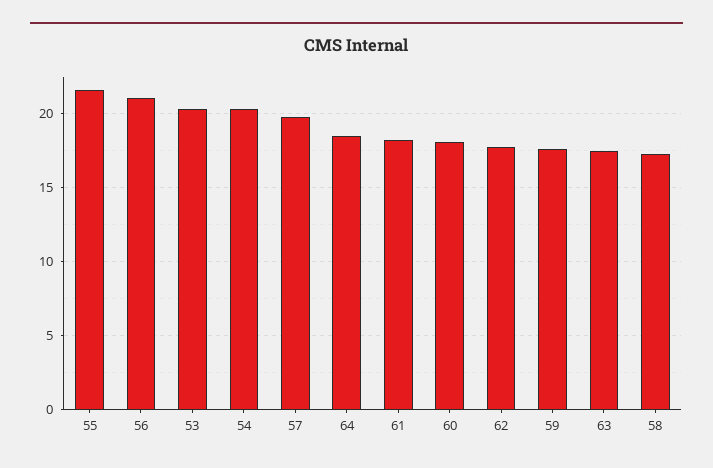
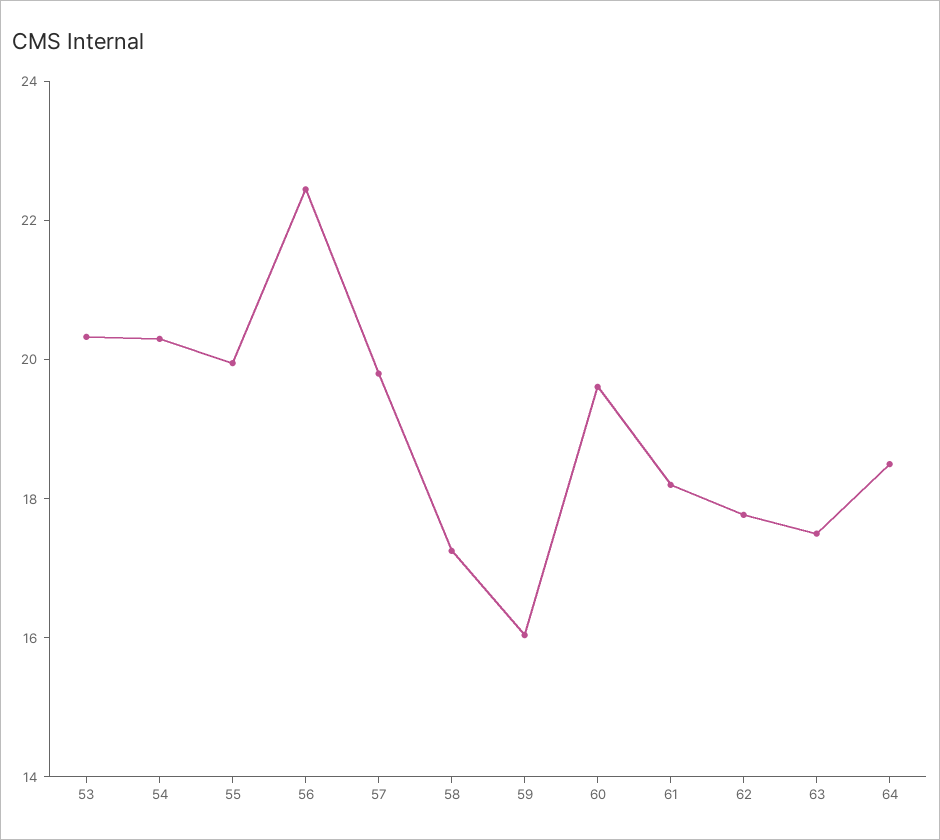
55: 21.5 -> 20
56: 21 -> 22.5
60: 18 -> 19.5
59: 17.5 -> 16

